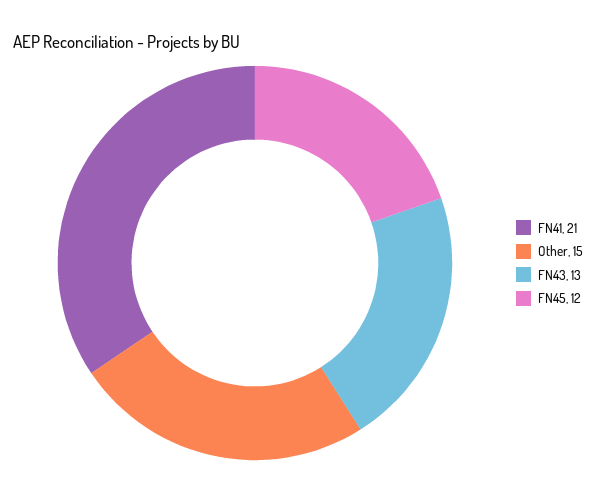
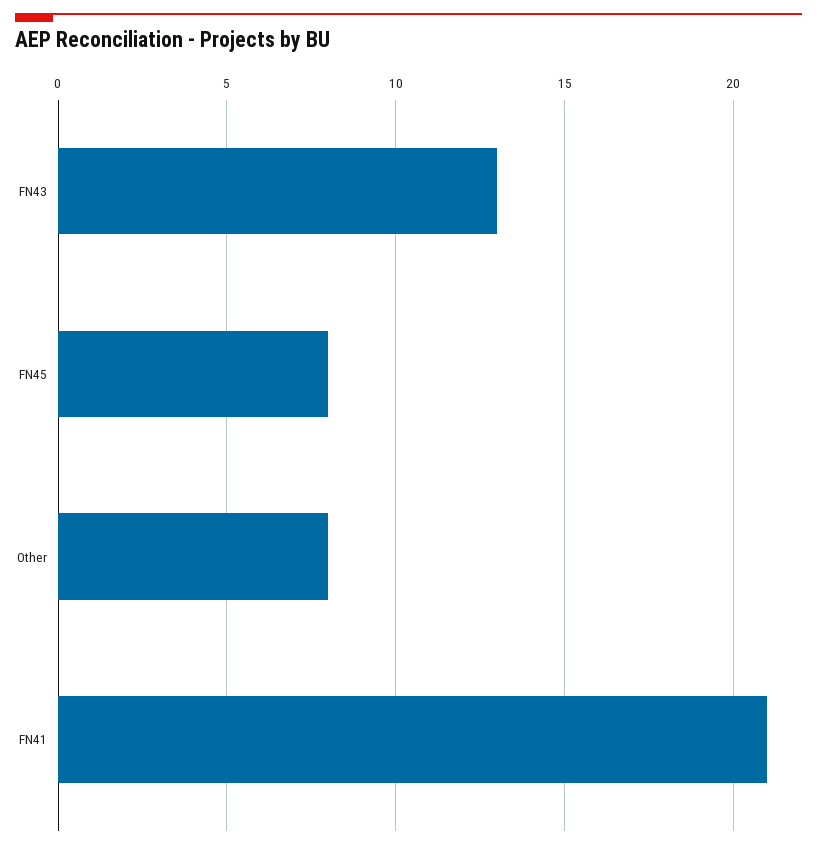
Other: 15 -> 8
FN45: 12 -> 8

